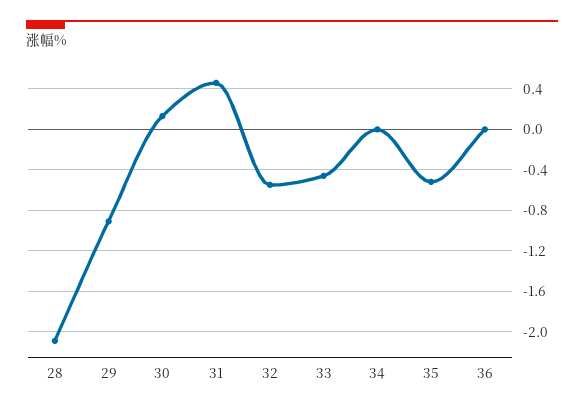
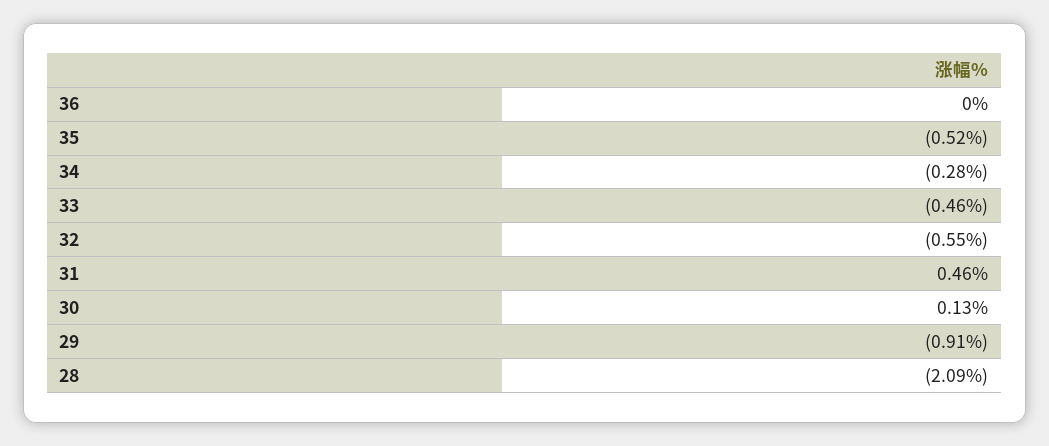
34: 0 -> -0.28

